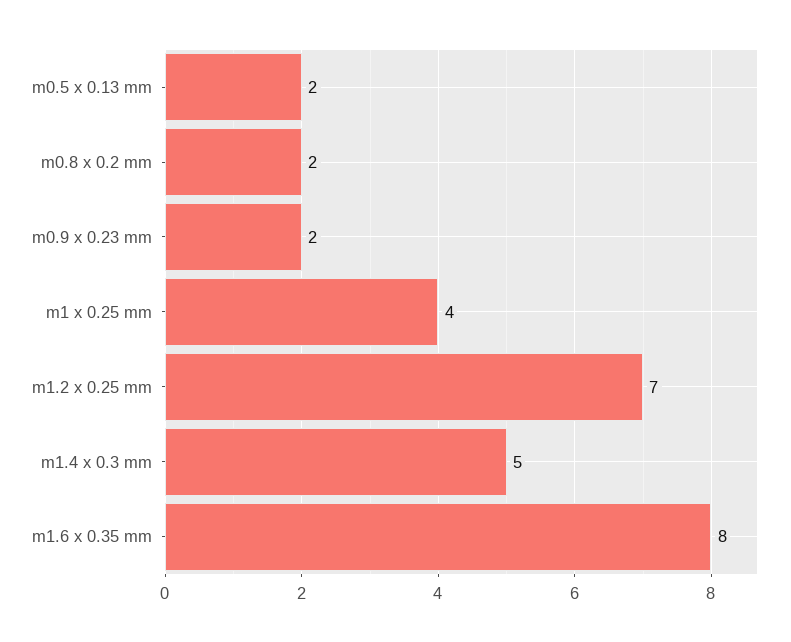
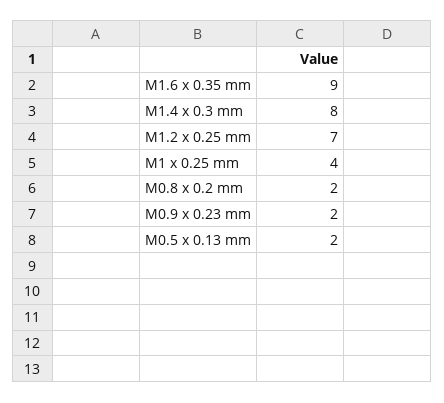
m1.4 x 0.3 mm: 5 -> 8
m1.6 x 0.35 mm: 8 -> 9

